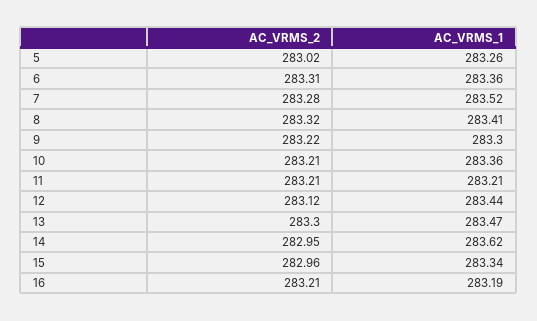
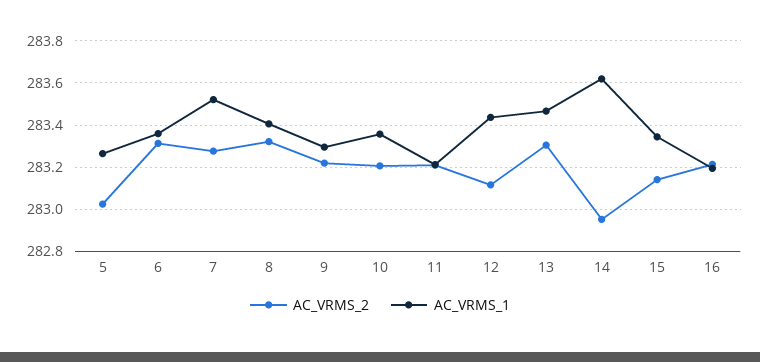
AC_VRMS_2, 15: 282.96 -> 283.15

